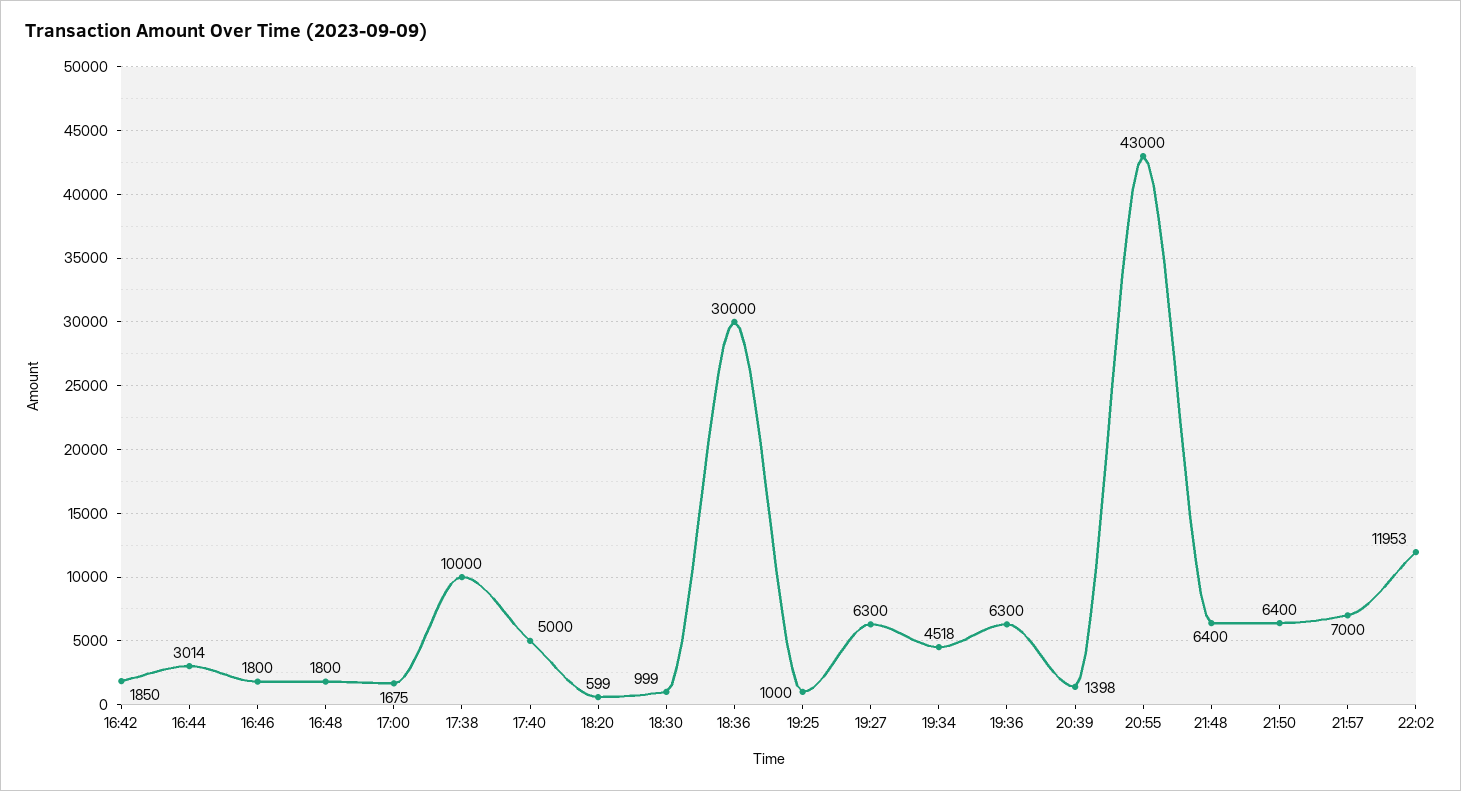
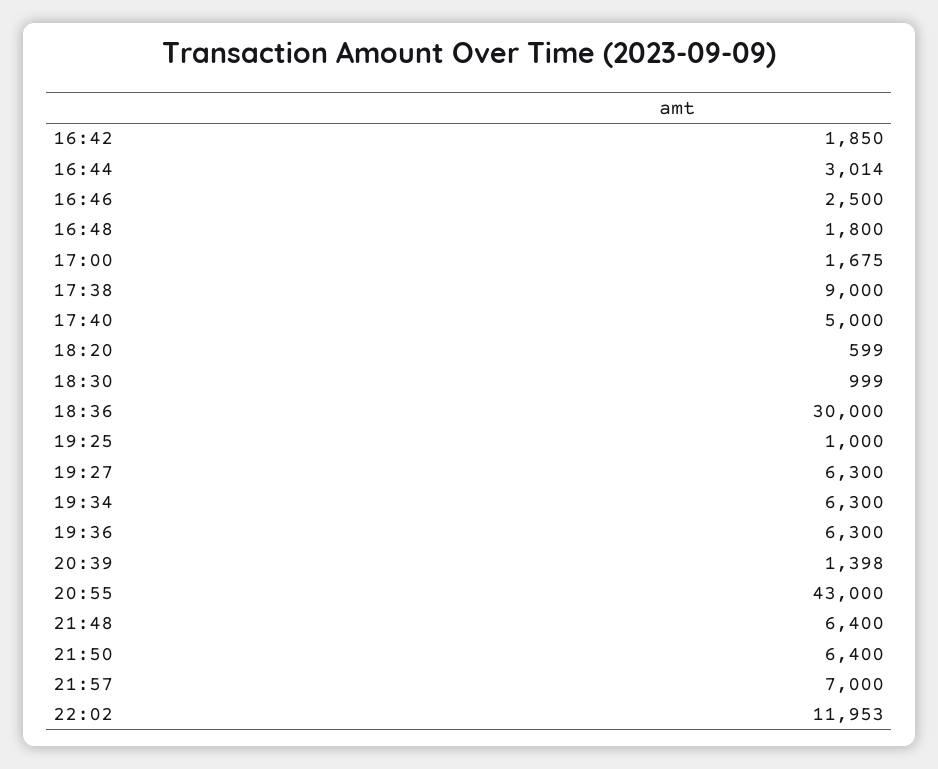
16:46: 1800 -> 2500
17:38: 10000 -> 9000
19:34: 4518 -> 6300

